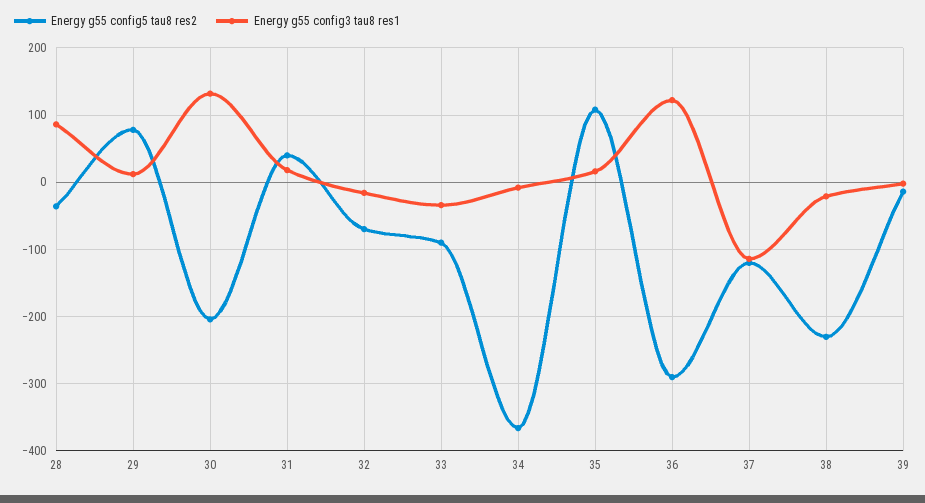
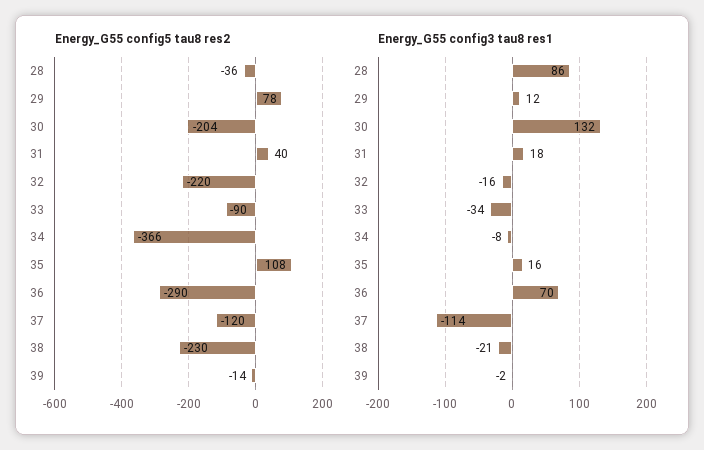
Energy g55 config5 tau8 res2, 32: -70 -> -220
Energy g55 config3 tau8 res1, 36: 120 -> 70

